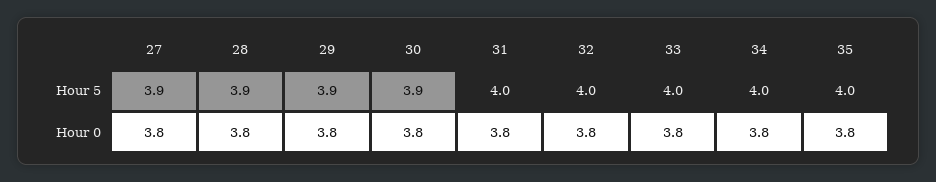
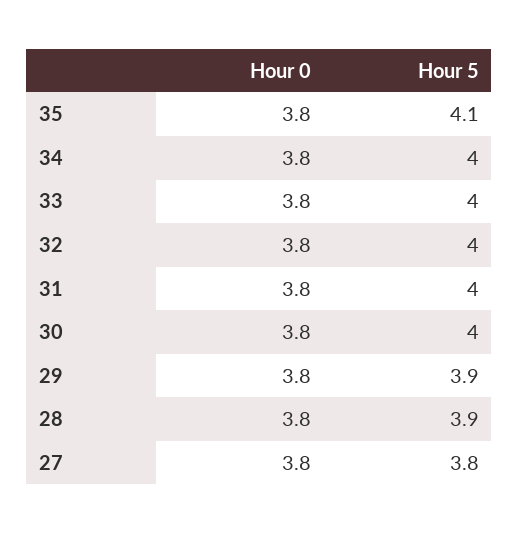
27, Hour 5: 3.9 -> 3.8
30, Hour 5: 3.9 -> 4
35, Hour 5: 4 -> 4.1

